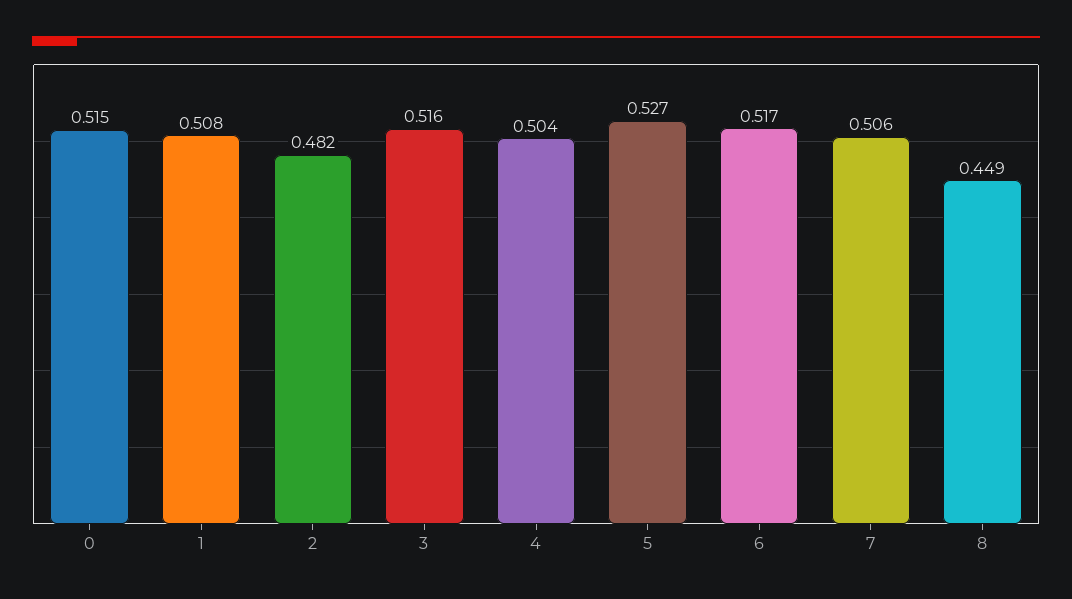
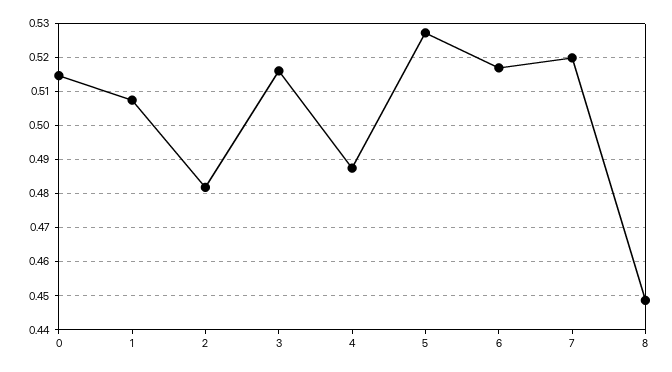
4: 0.504 -> 0.488
7: 0.506 -> 0.52

